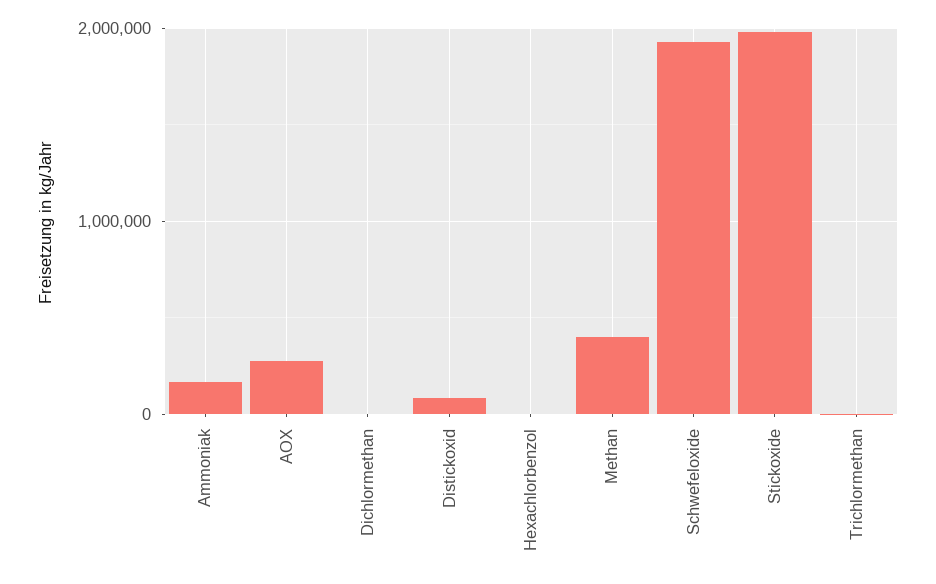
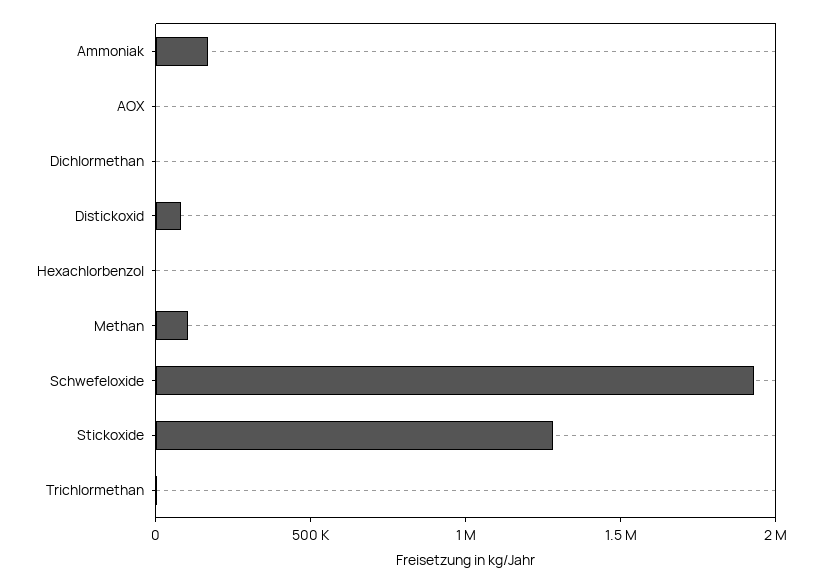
AOX: 300000 -> 0
Methan: 400000 -> 100000
Stickoxide: 2000000 -> 1300000

